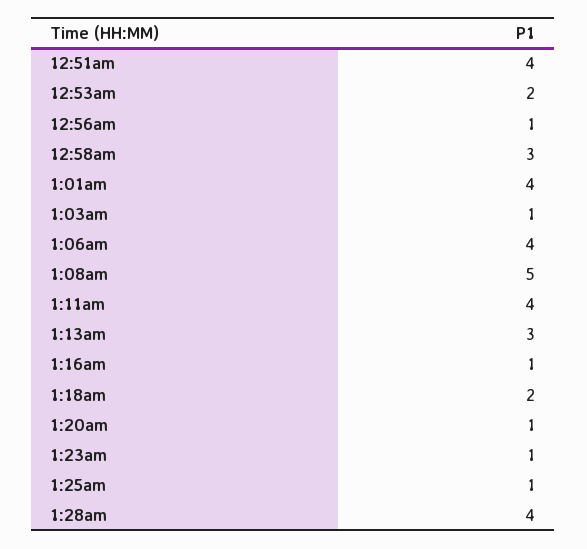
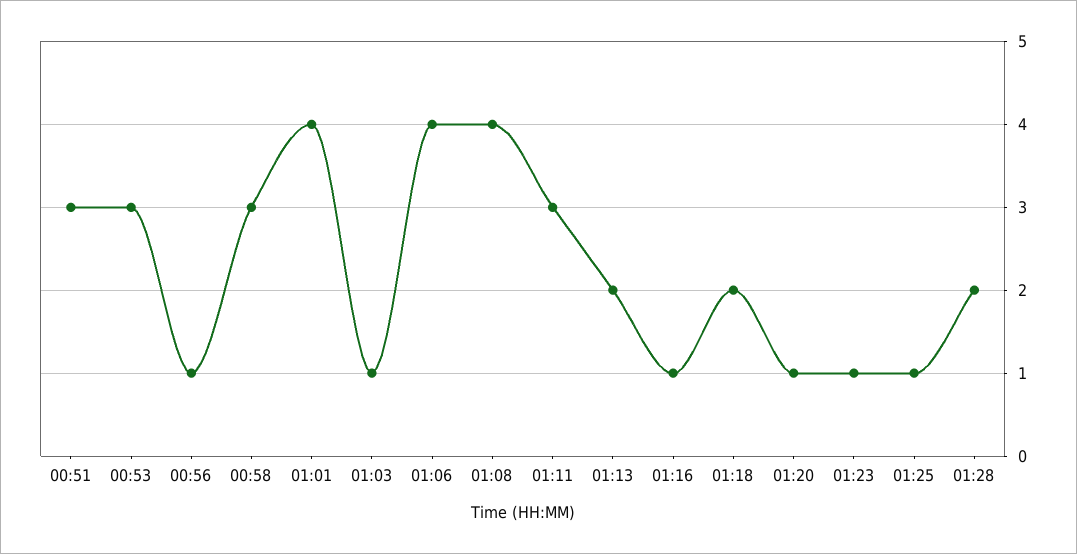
12:51am: 4 -> 3
12:53am: 2 -> 3
1:08am: 5 -> 4
1:11am: 4 -> 3
1:13am: 3 -> 2
1:28am: 4 -> 2

